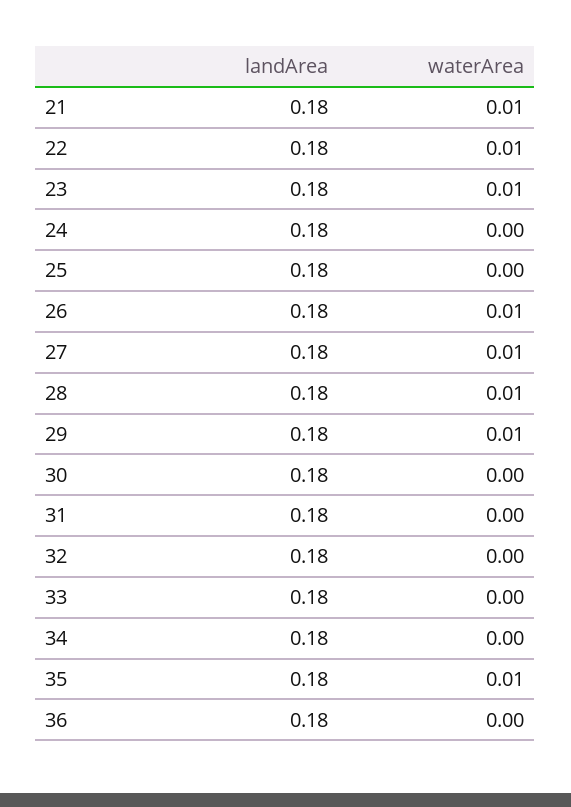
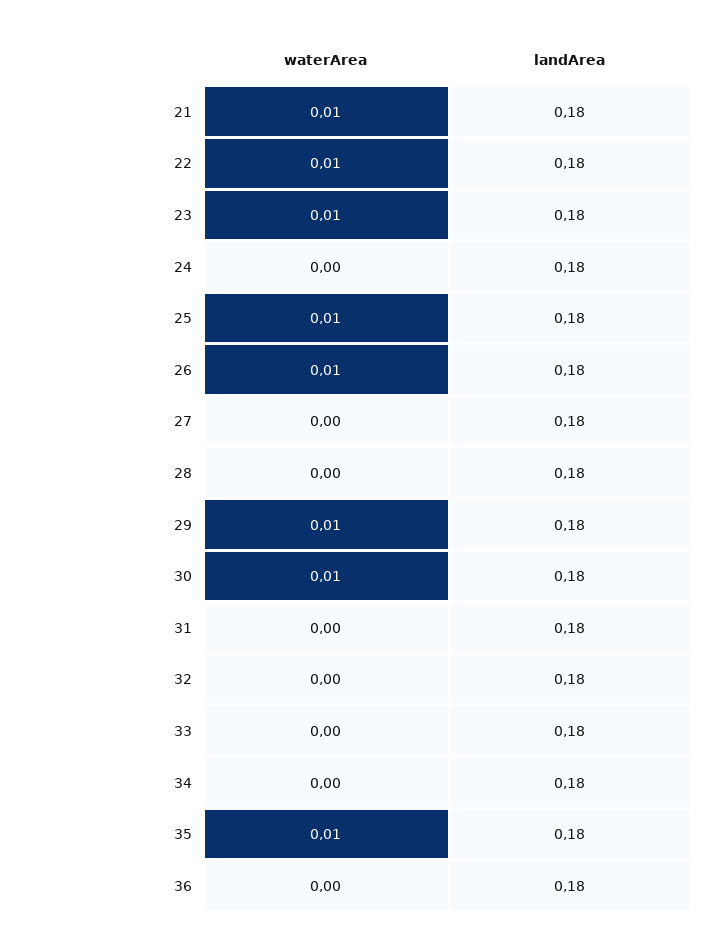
waterArea, 25: 0 -> 0.01
waterArea, 27: 0.01 -> 0
waterArea, 28: 0.01 -> 0
waterArea, 30: 0 -> 0.01

